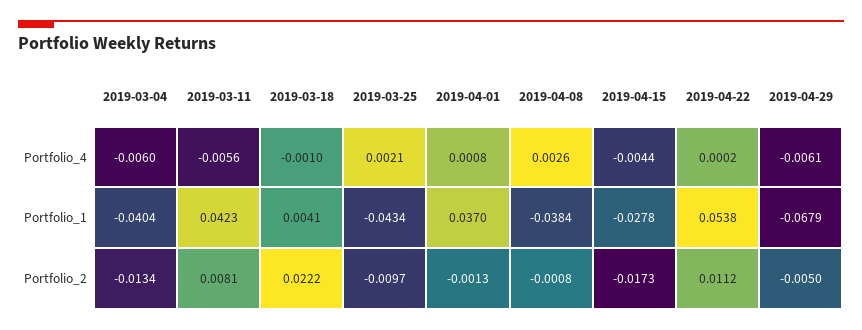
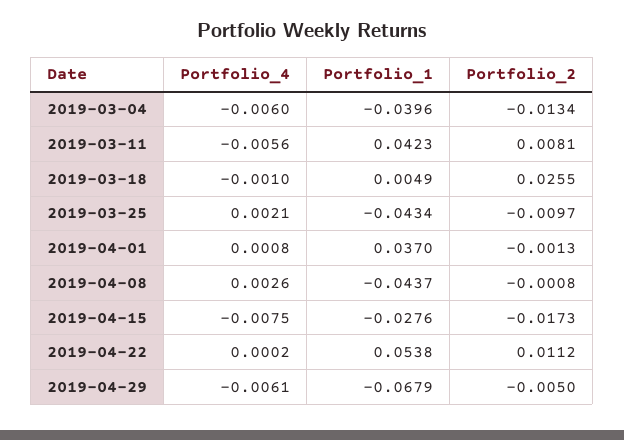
2019-04-15, Portfolio_4: -0.0044 -> -0.0075
2019-03-04, Portfolio_1: -0.0404 -> -0.0396
2019-03-18, Portfolio_1: 0.0041 -> 0.0049
2019-04-08, Portfolio_1: -0.0384 -> -0.0437
2019-04-15, Portfolio_1: -0.0278 -> -0.0276
2019-03-18, Portfolio_2: 0.0222 -> 0.0255

